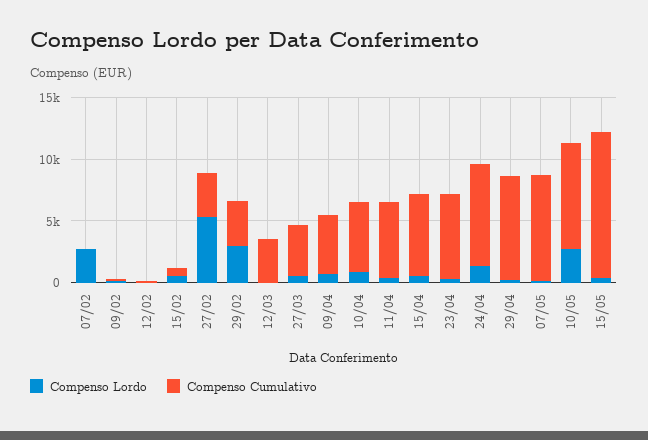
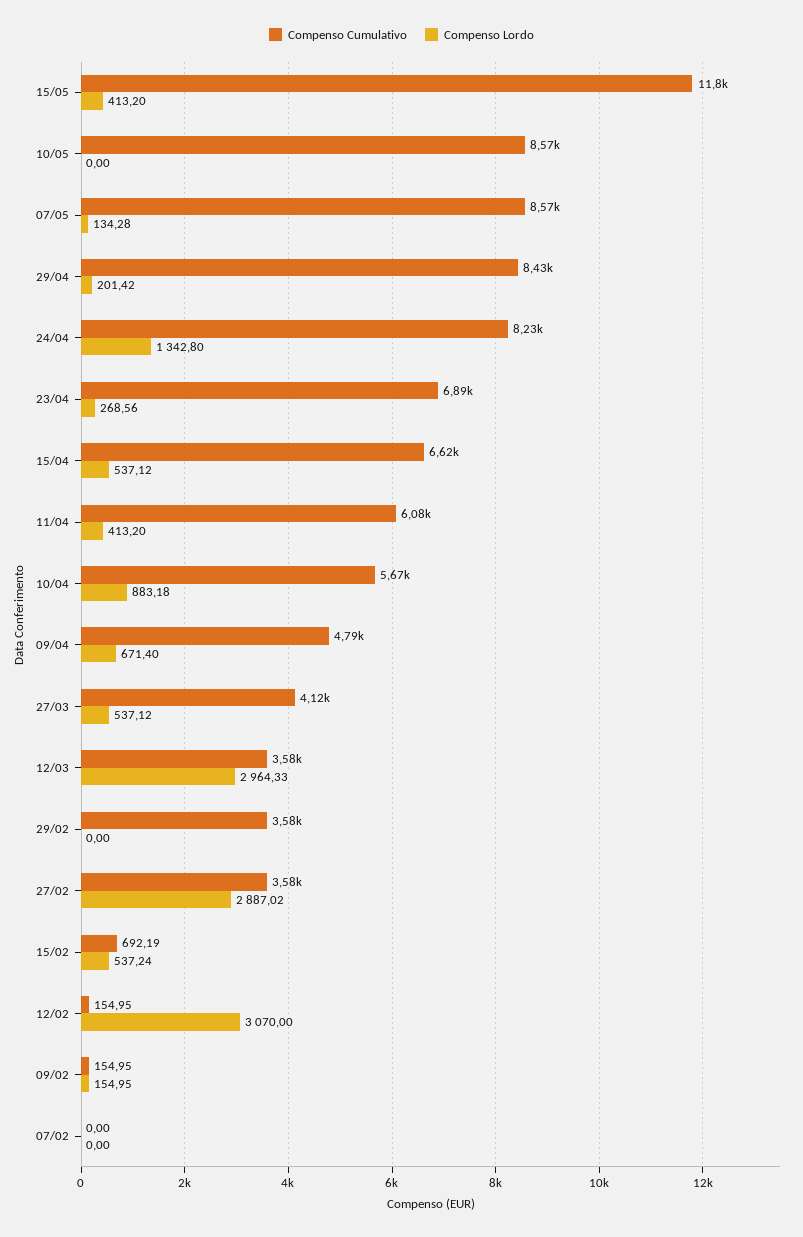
Compenso Lordo, 07/02: 3000 -> 0
Compenso Lordo, 12/02: 0 -> 3070
Compenso Lordo, 27/02: 5000 -> 2887.02
Compenso Lordo, 29/02: 3000 -> 0
Compenso Lordo, 12/03: 0 -> 2964.33
Compenso Lordo, 10/05: 3000 -> 0

